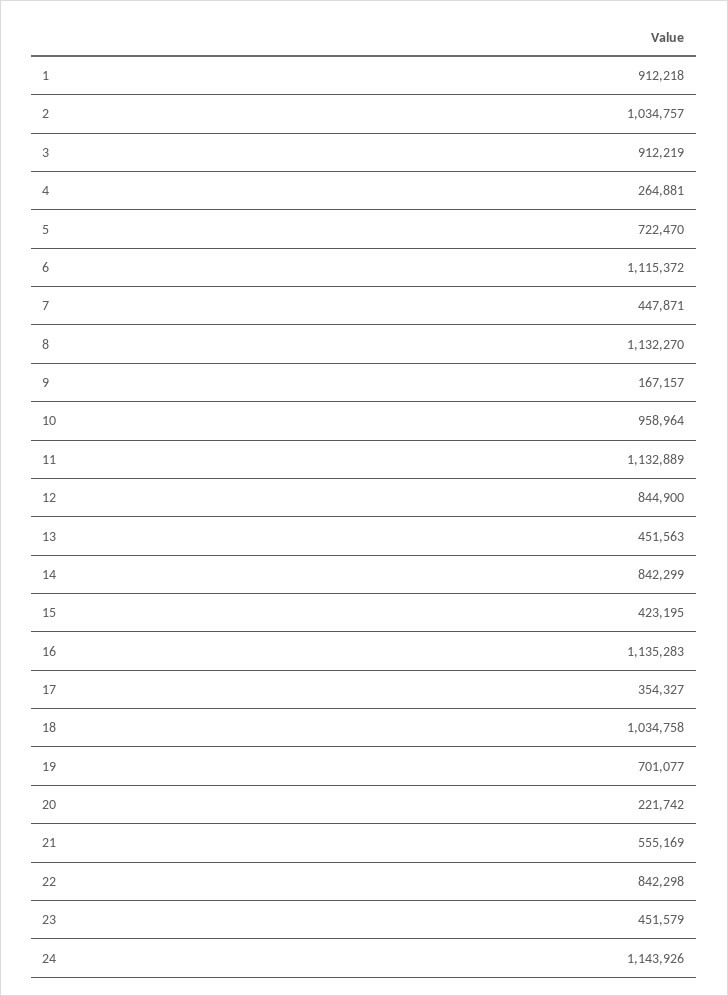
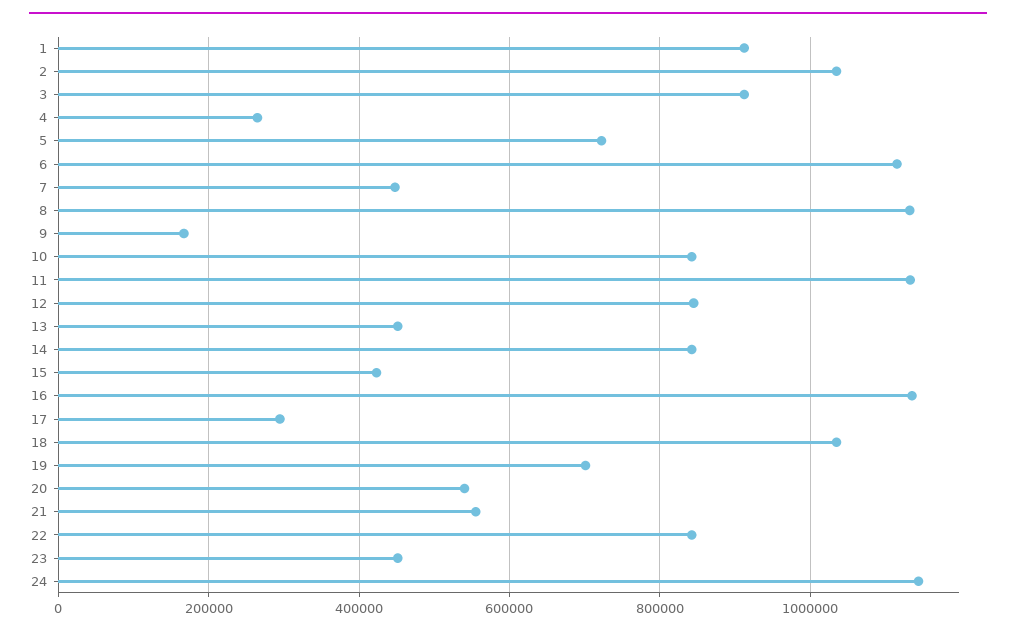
10: 958964 -> 840000
17: 354327 -> 300000
20: 221742 -> 540000

